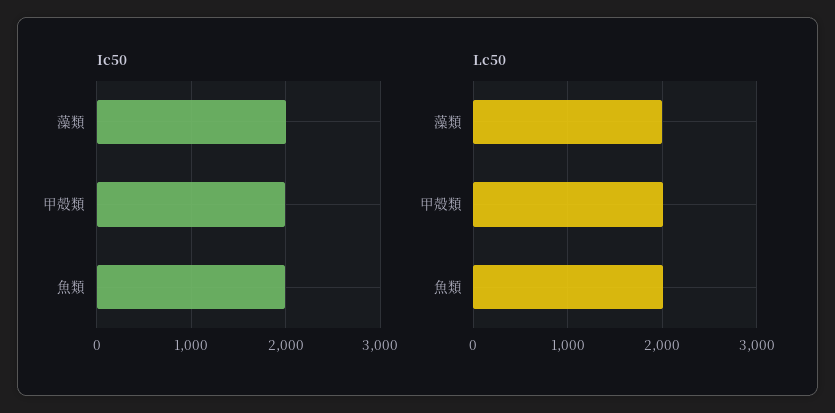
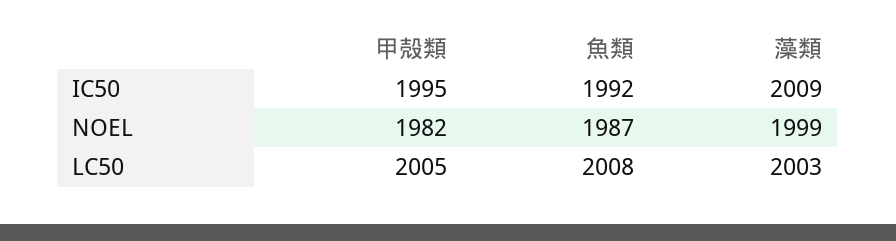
NOEL, 甲殻類: none -> 1982
NOEL, 魚類: none -> 1987
NOEL, 藻類: none -> 1999

